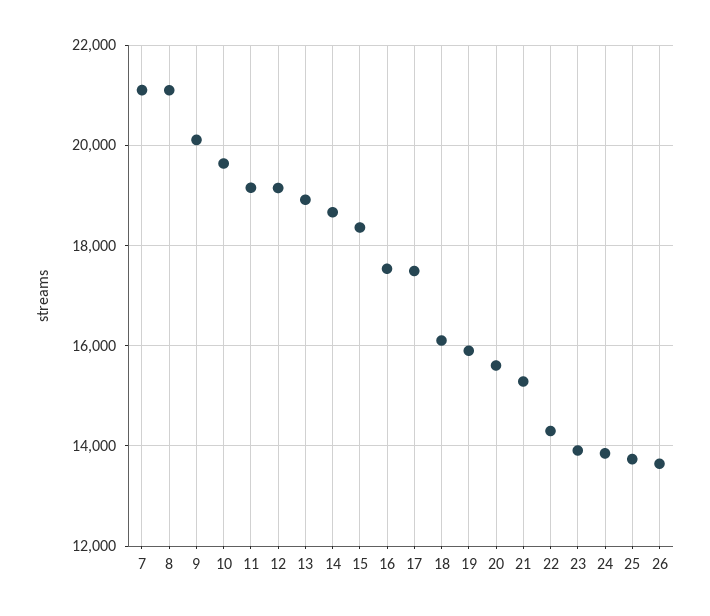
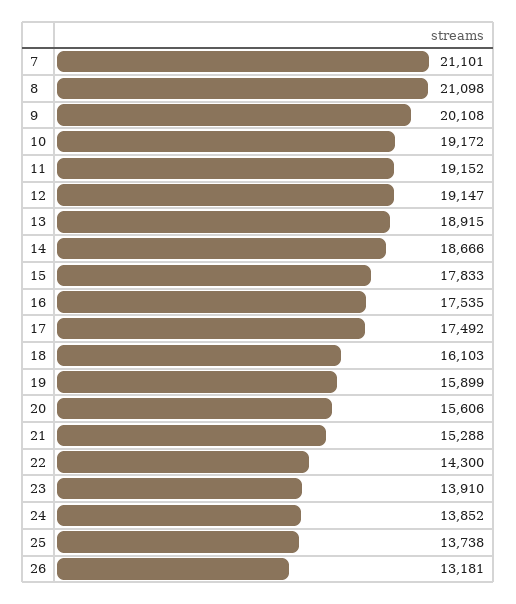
10: 19600 -> 19172
15: 18400 -> 17833
26: 13600 -> 13181

